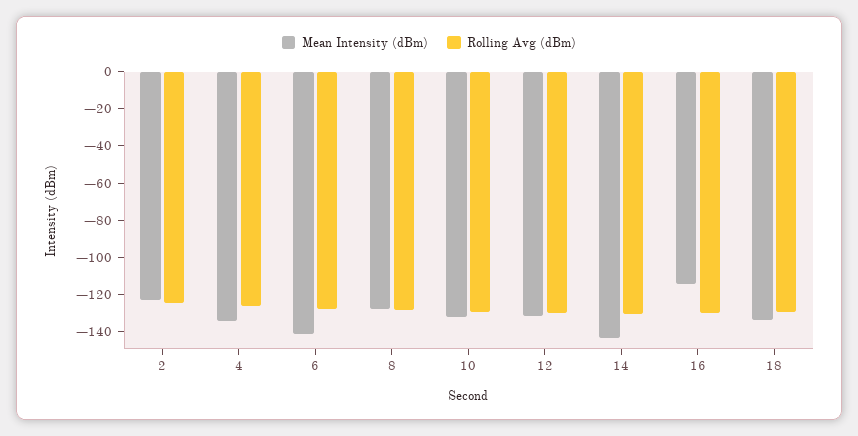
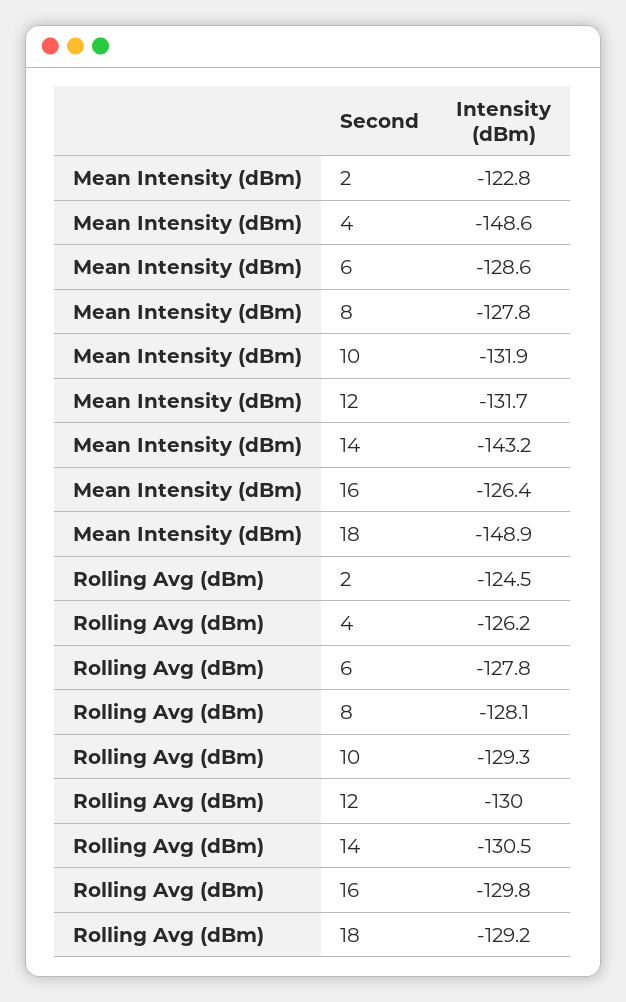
Mean Intensity (dBm), 4: -135 -> -148.6
Mean Intensity (dBm), 6: -140 -> -128.6
Mean Intensity (dBm), 16: -115 -> -126.4
Mean Intensity (dBm), 18: -135 -> -148.9

